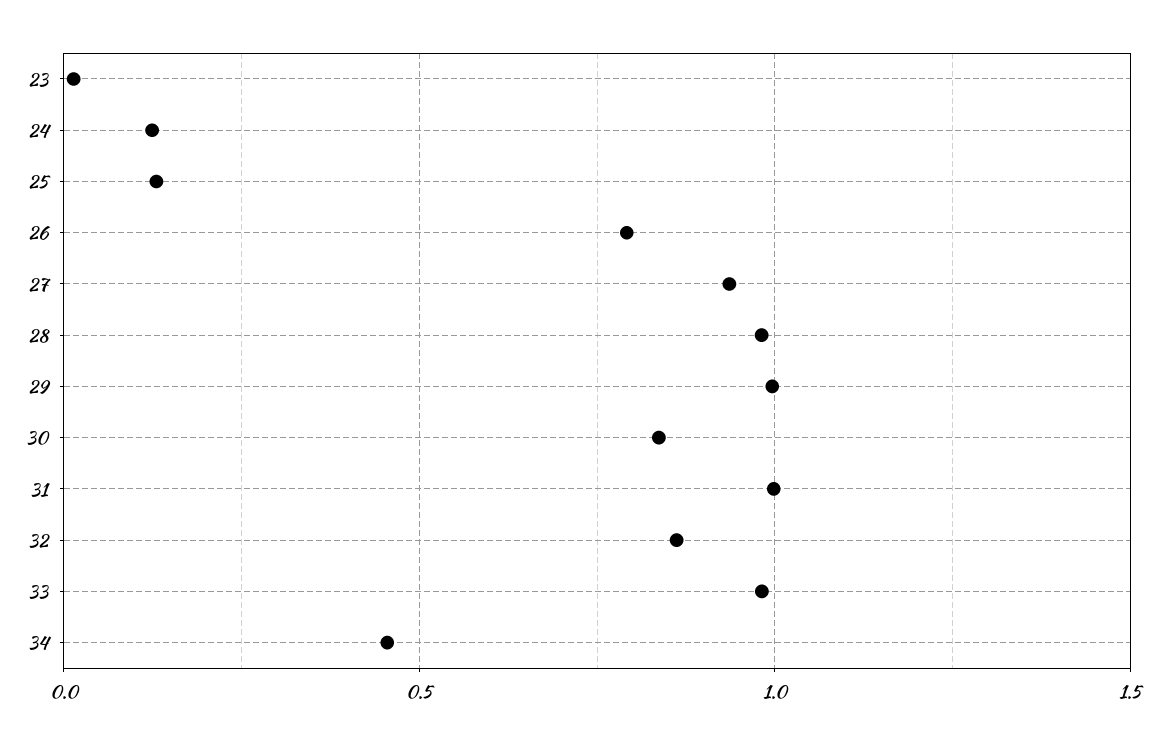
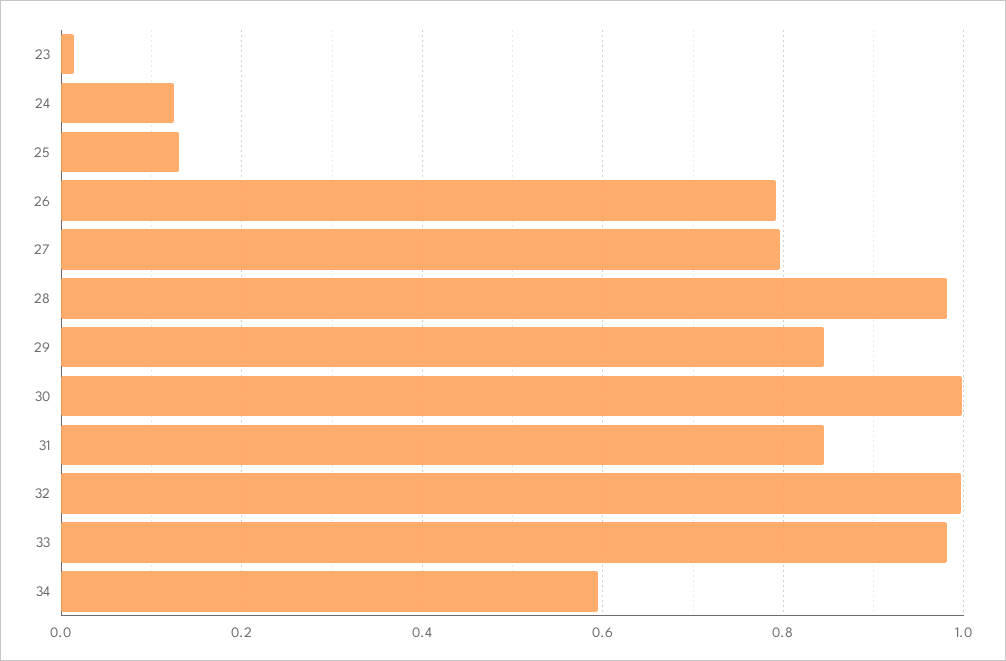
27: 0.95 -> 0.8
29: 1 -> 0.84
30: 0.85 -> 1
31: 1 -> 0.84
32: 0.85 -> 1
34: 0.45 -> 0.6

